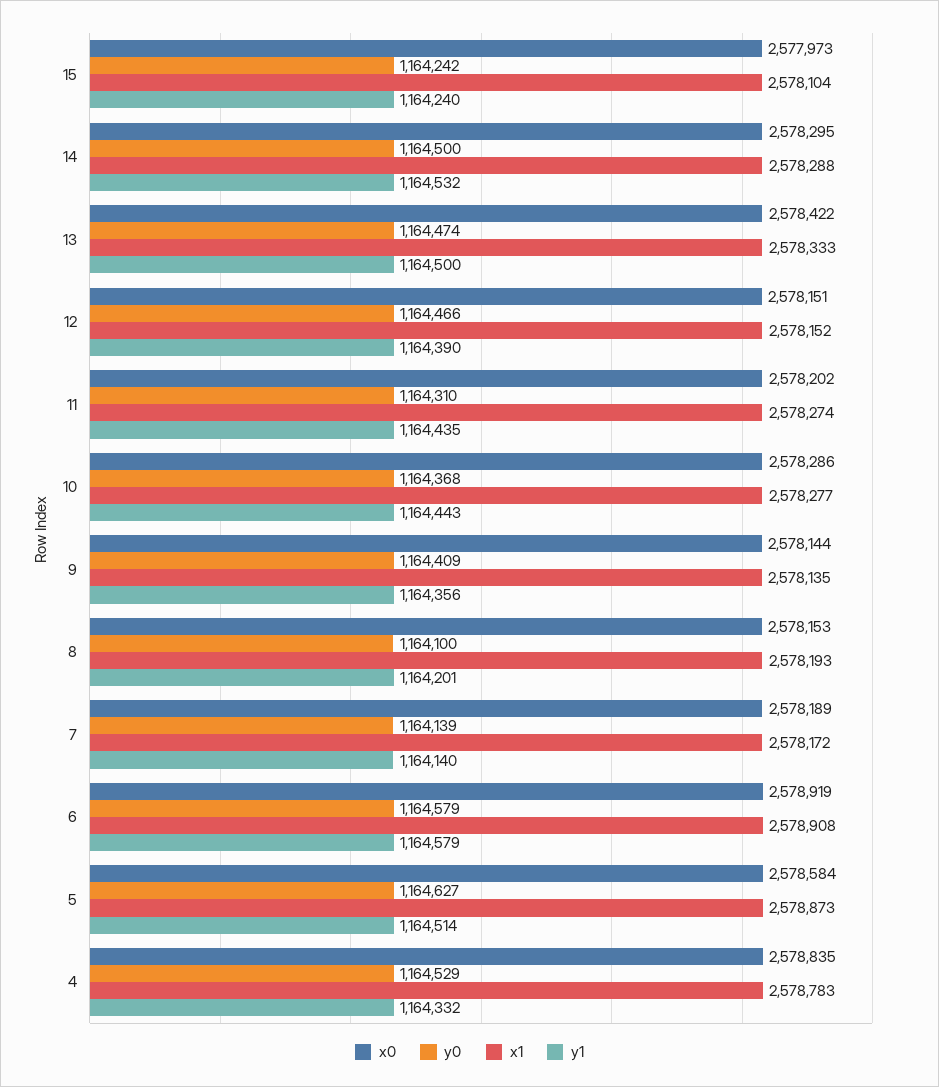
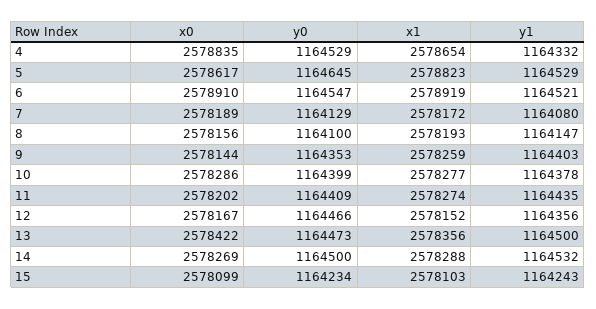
x0, 15: 2577973 -> 2578099
y0, 15: 1164242 -> 1164234
x1, 15: 2578104 -> 2578103
y1, 15: 1164240 -> 1164243
x0, 14: 2578295 -> 2578269
y0, 13: 1164474 -> 1164473
x1, 13: 2578333 -> 2578356
x0, 12: 2578151 -> 2578167
y1, 12: 1164390 -> 1164356
y0, 11: 1164310 -> 1164409
y0, 10: 1164368 -> 1164399
y1, 10: 1164443 -> 1164378
y0, 9: 1164409 -> 1164353
x1, 9: 2578135 -> 2578259
y1, 9: 1164356 -> 1164403
x0, 8: 2578153 -> 2578156
y1, 8: 1164201 -> 1164147
y0, 7: 1164139 -> 1164129
y1, 7: 1164140 -> 1164080
x0, 6: 2578919 -> 2578910
y0, 6: 1164579 -> 1164547
x1, 6: 2578908 -> 2578919
y1, 6: 1164579 -> 1164521
x0, 5: 2578584 -> 2578617
y0, 5: 1164627 -> 1164645
x1, 5: 2578873 -> 2578823
y1, 5: 1164514 -> 1164529
x1, 4: 2578783 -> 2578654

